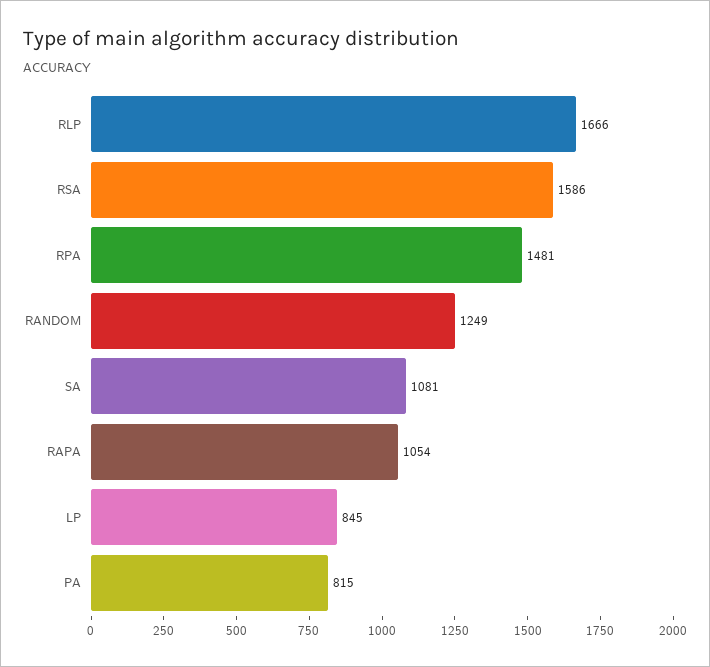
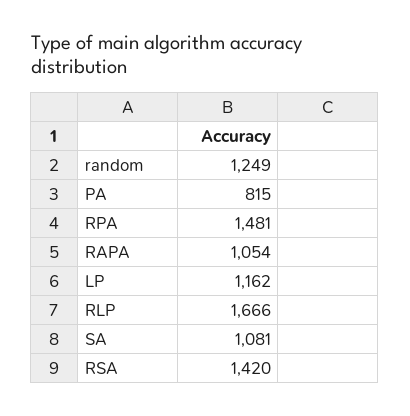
RSA: 1586 -> 1420
LP: 845 -> 1162

